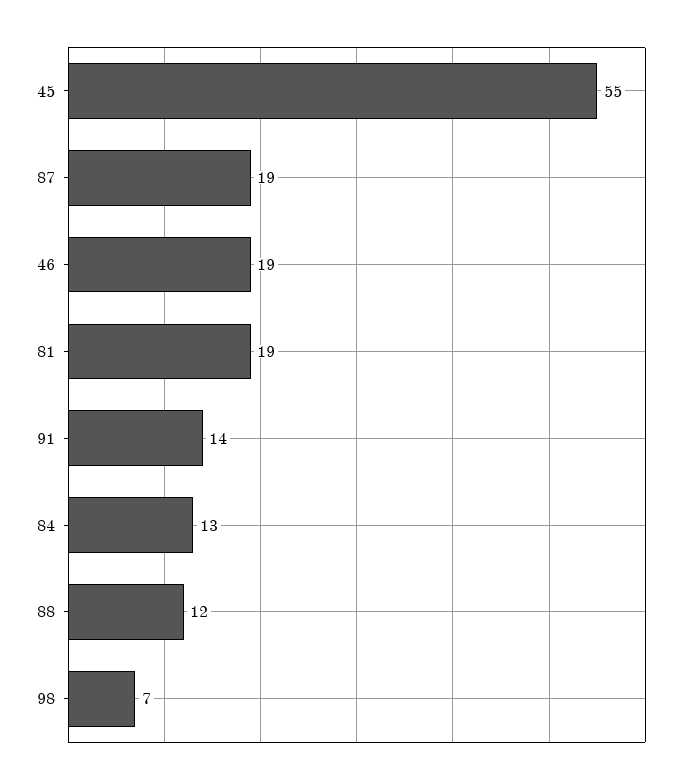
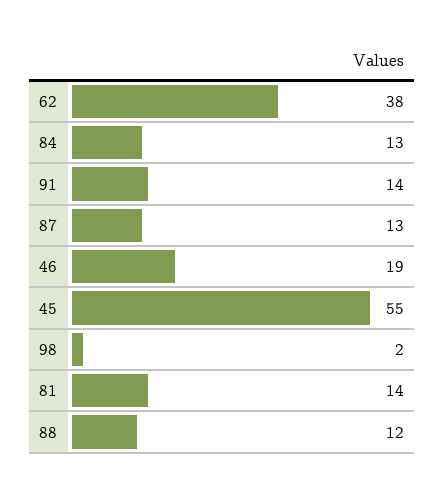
87: 19 -> 13
81: 19 -> 14
98: 7 -> 2
62: none -> 38

